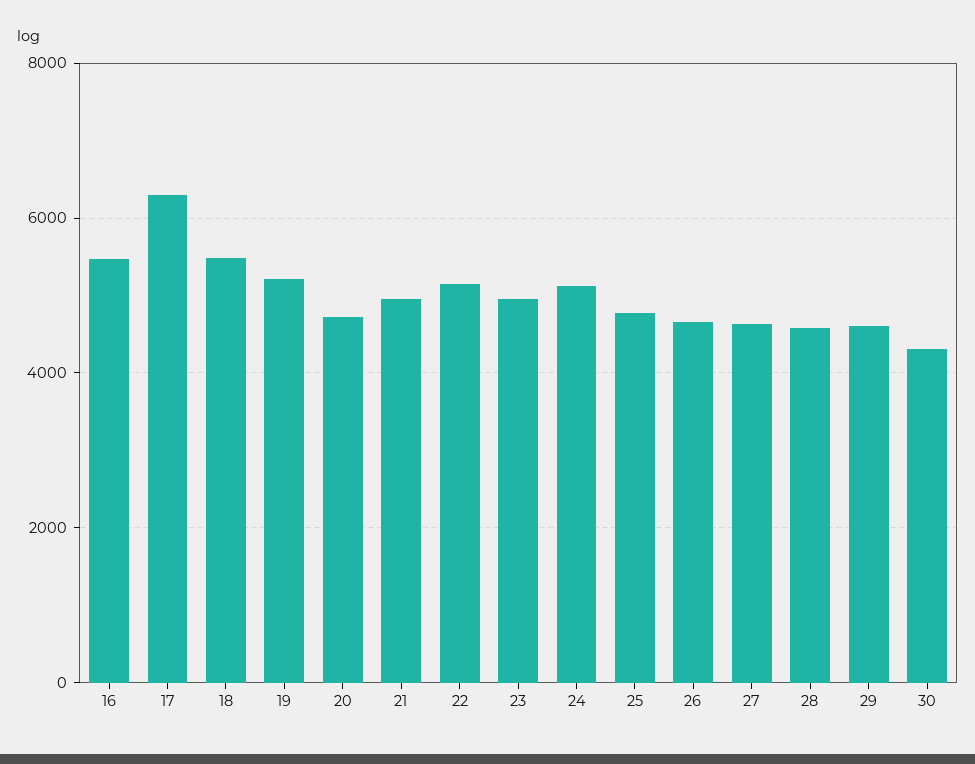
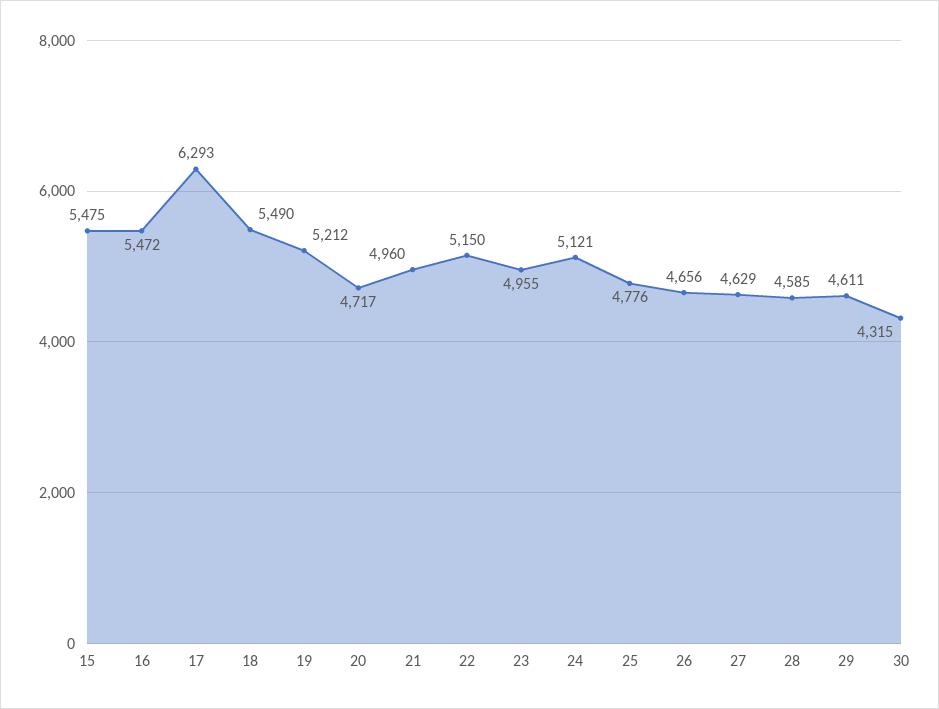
15: none -> 5475

